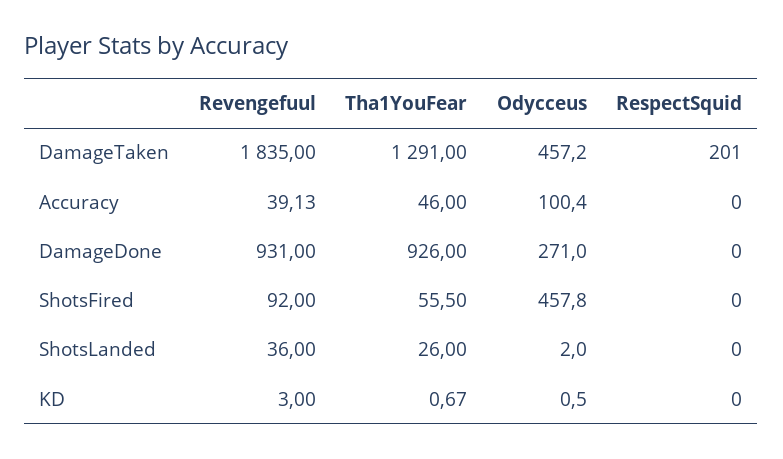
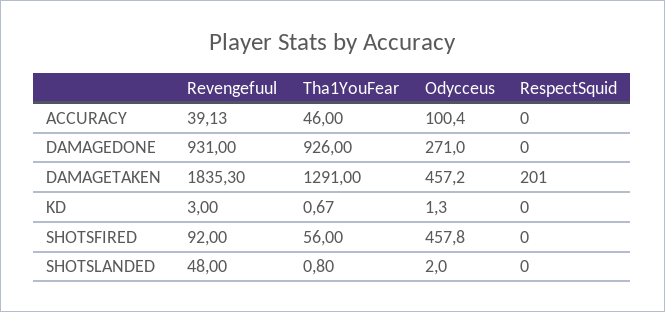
Revengefuul, DamageTaken: 1835 -> 1835.3
Tha1YouFear, ShotsFired: 55.5 -> 56
Revengefuul, ShotsLanded: 36 -> 48
Tha1YouFear, ShotsLanded: 26 -> 0.8
Odycceus, KD: 0.5 -> 1.3

